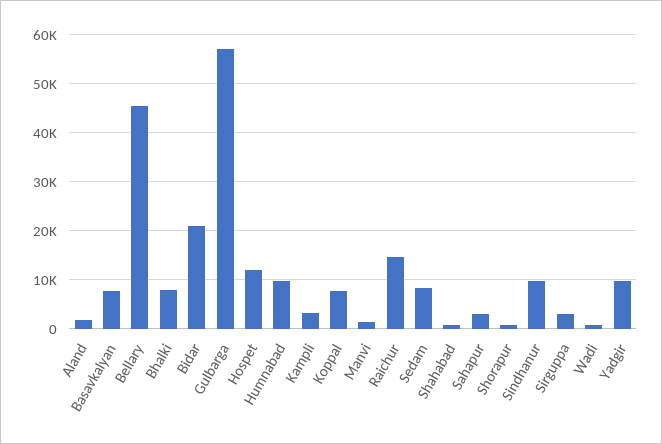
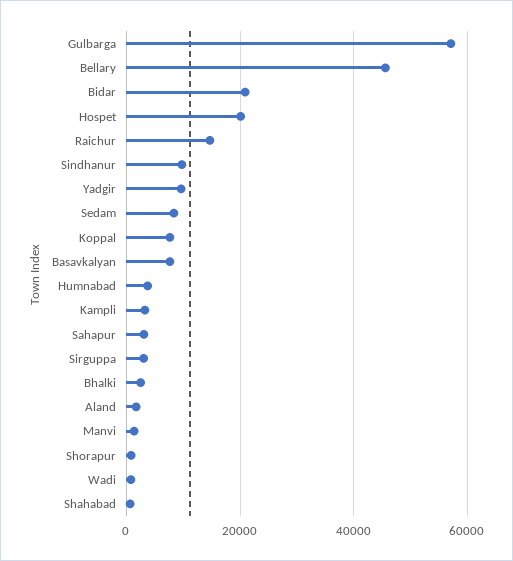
Bhalki: 8000 -> 2000
Hospet: 12000 -> 20000
Humnabad: 10000 -> 4000

